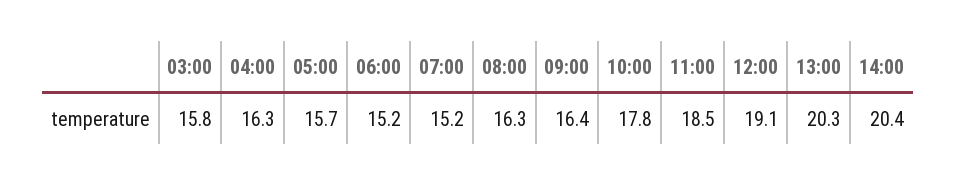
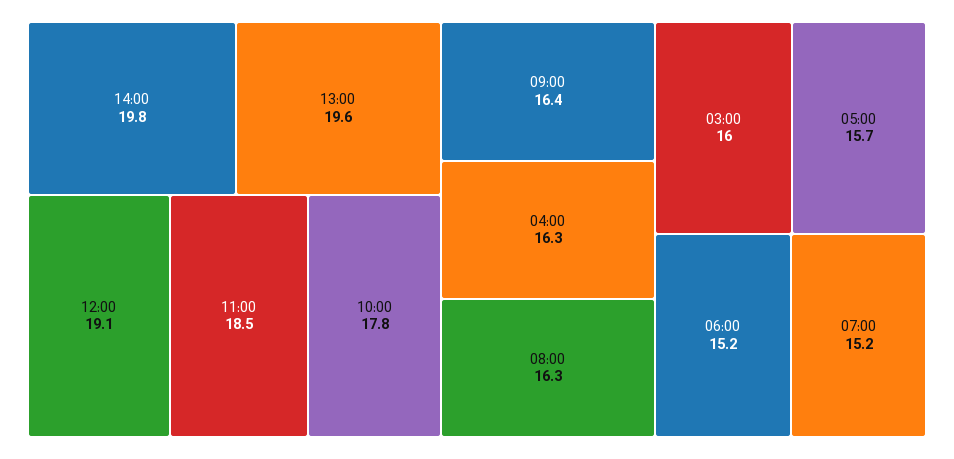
03:00: 15.8 -> 16
13:00: 20.3 -> 19.6
14:00: 20.4 -> 19.8

